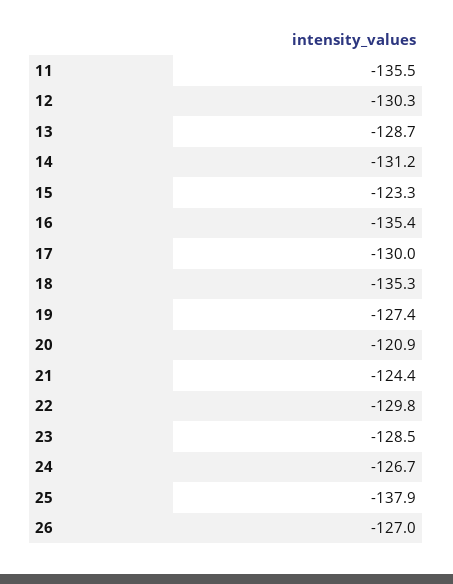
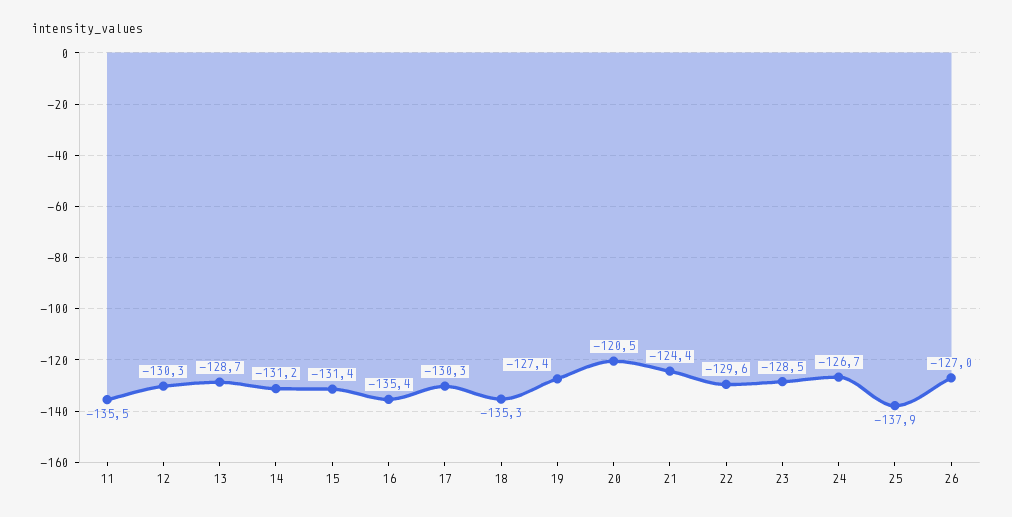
15: -123.3 -> -131.4
17: -130 -> -130.3
20: -120.9 -> -120.5
22: -129.8 -> -129.6

